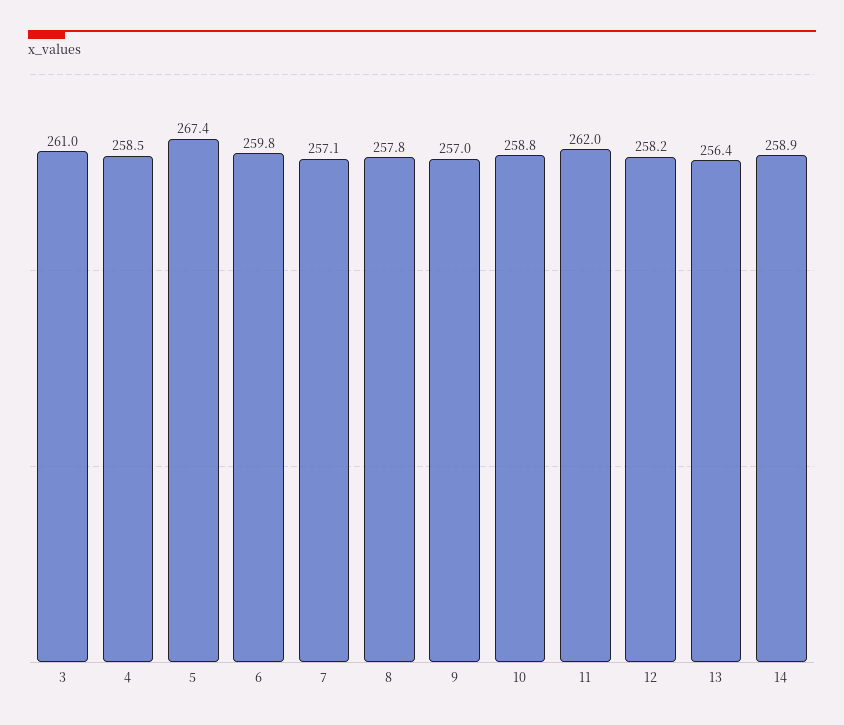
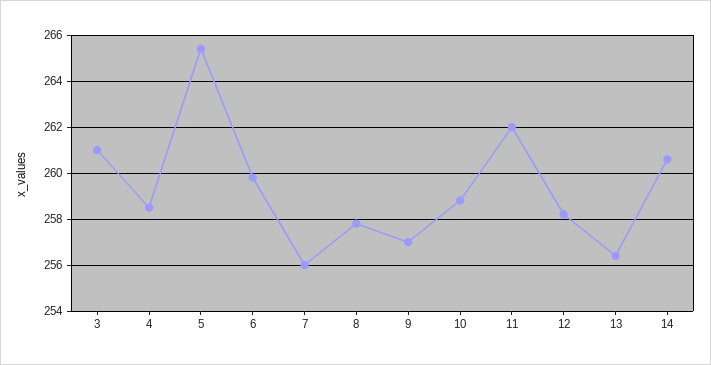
5: 267.4 -> 265.5
7: 257.1 -> 256
14: 258.9 -> 260.5

